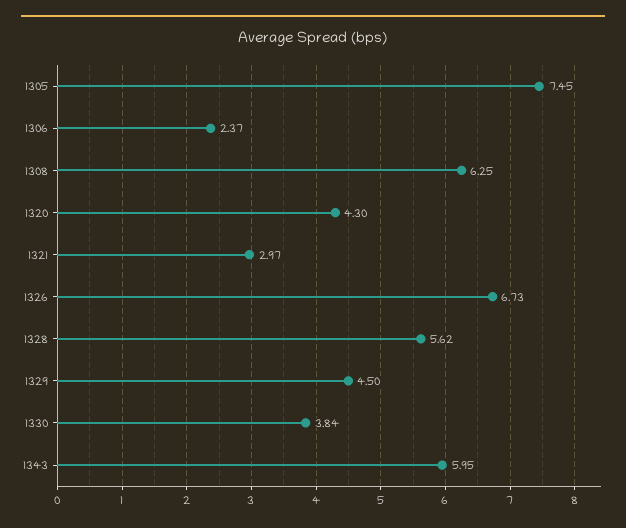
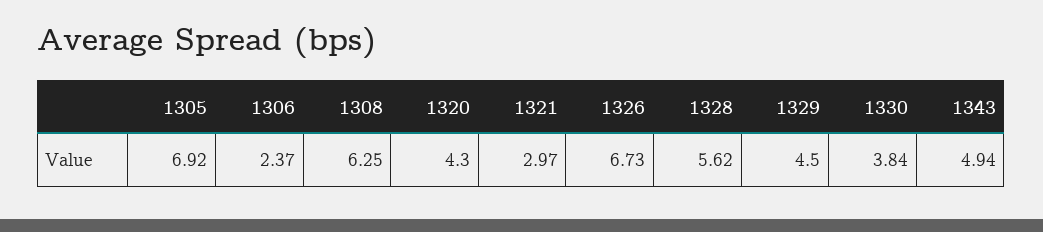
1305: 7.45 -> 6.92
1343: 5.95 -> 4.94

